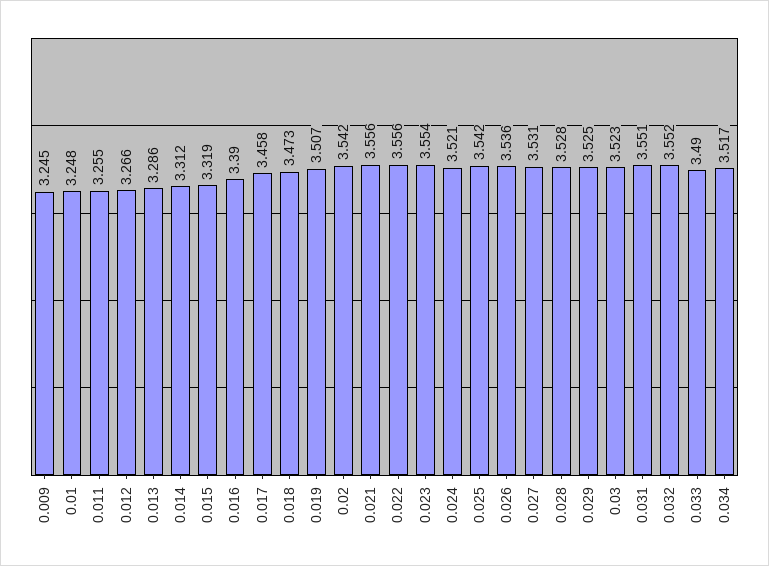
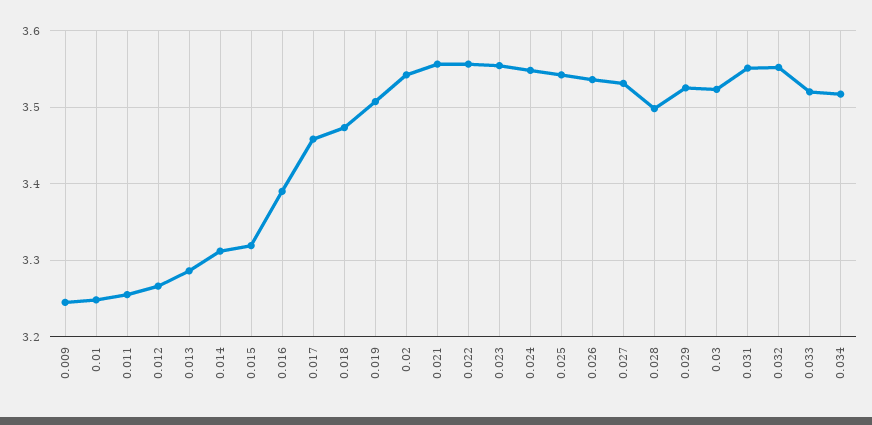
0.024: 3.521 -> 3.55
0.028: 3.528 -> 3.5
0.033: 3.49 -> 3.52

